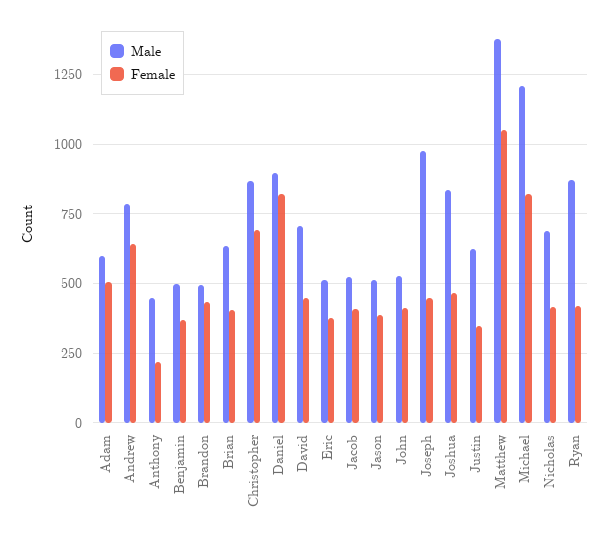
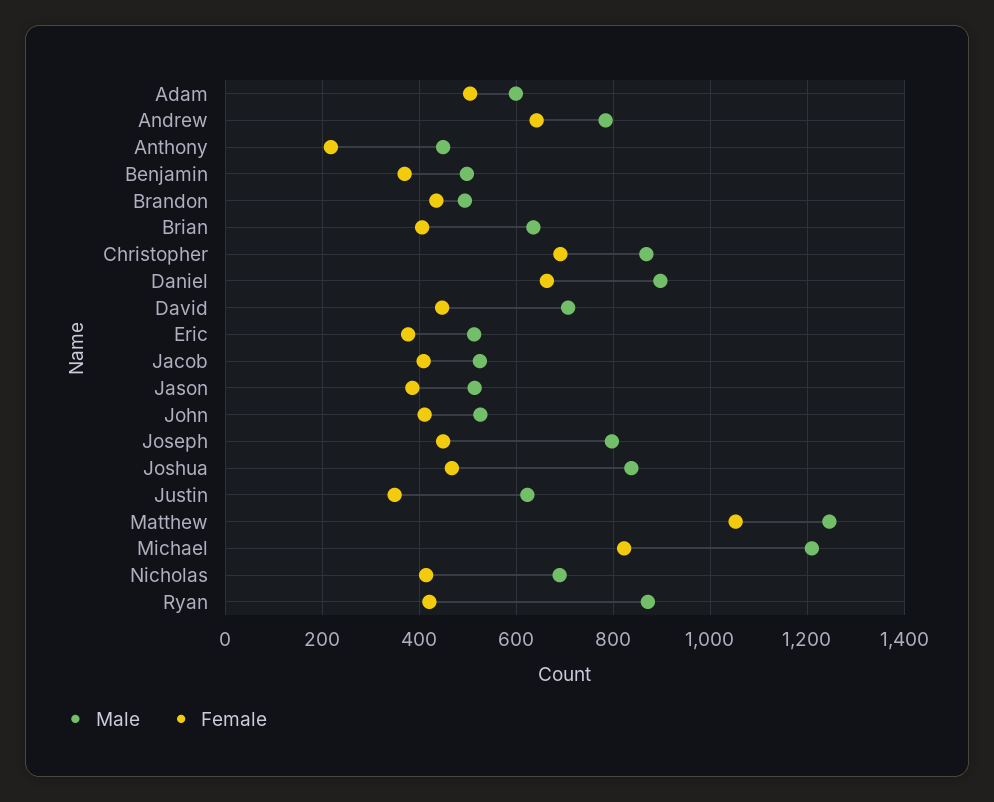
Female, Daniel: 825 -> 660
Male, Joseph: 975 -> 800
Male, Matthew: 1375 -> 1240

